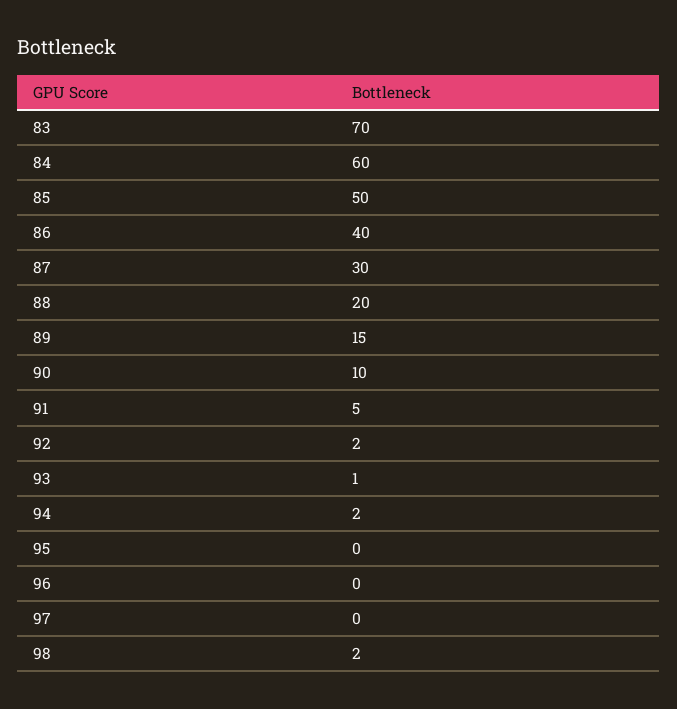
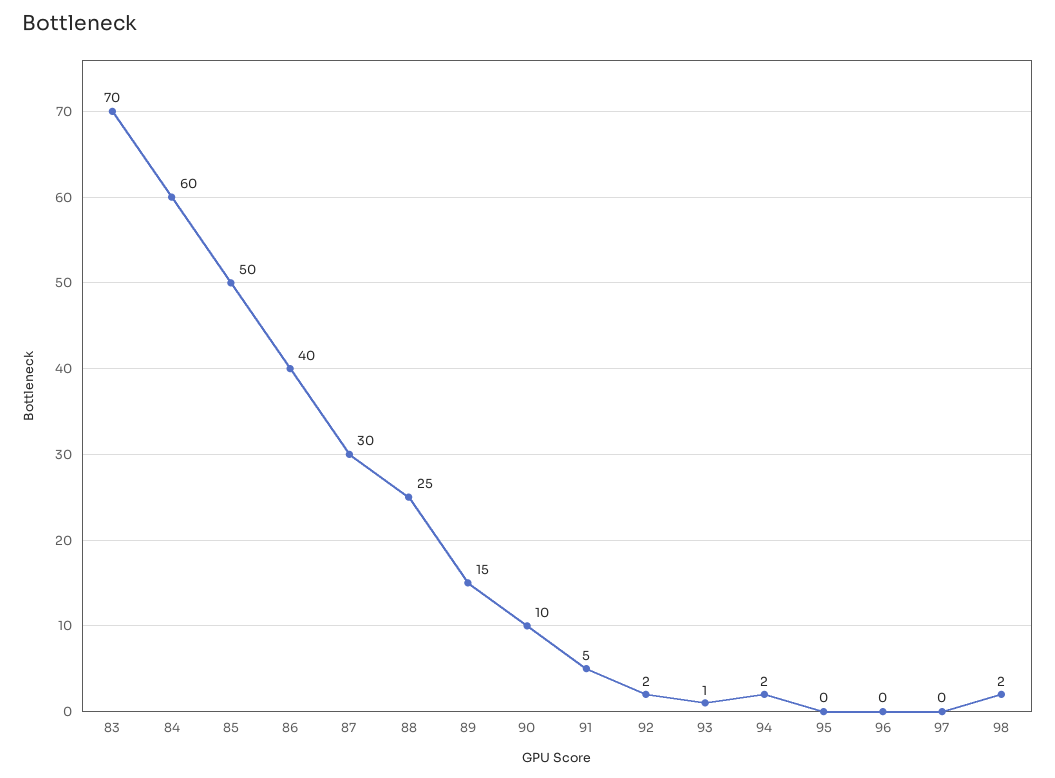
88: 20 -> 25

